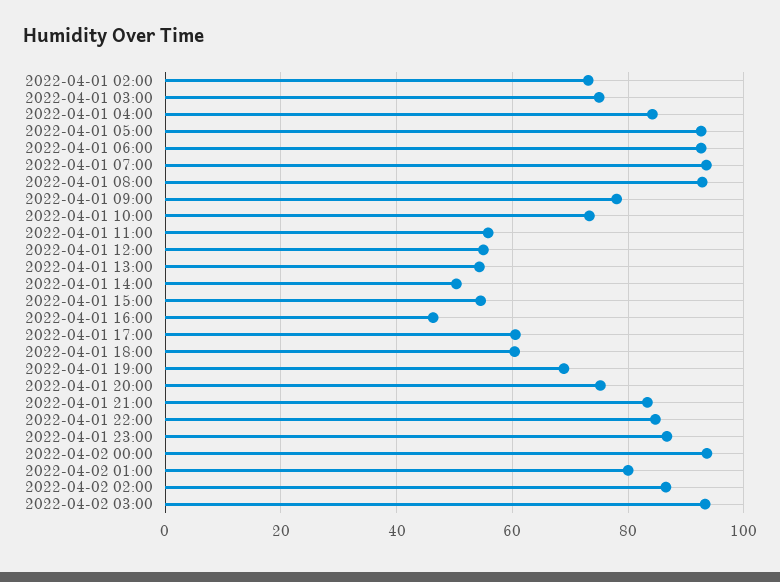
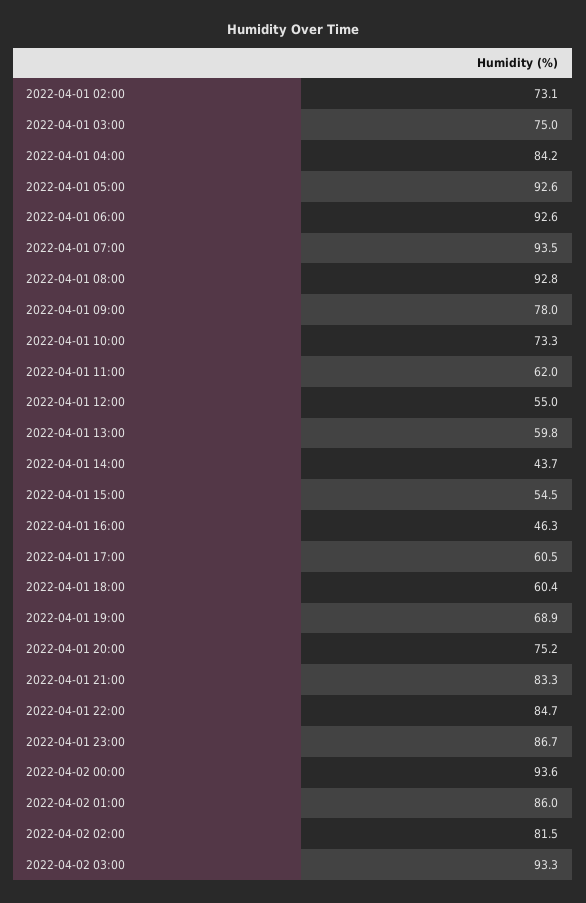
2022-04-01 11:00: 56 -> 62
2022-04-01 13:00: 54 -> 59.8
2022-04-01 14:00: 50 -> 43.7
2022-04-02 01:00: 80 -> 86
2022-04-02 02:00: 86 -> 81.5

